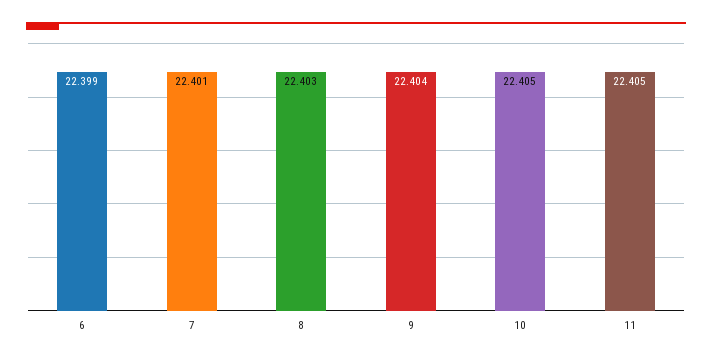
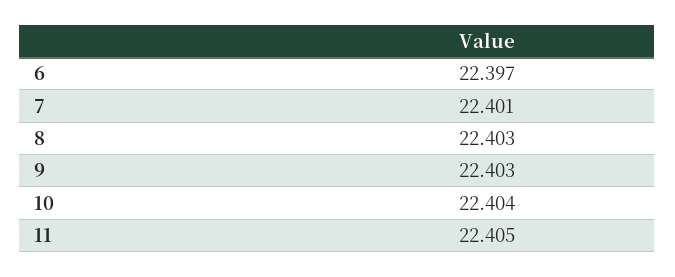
6: 22.399 -> 22.397
9: 22.404 -> 22.403
10: 22.405 -> 22.404

